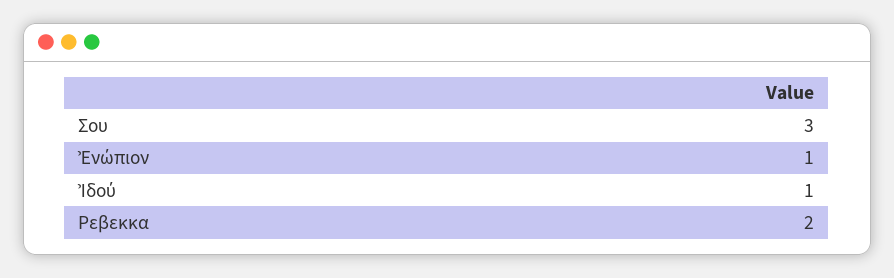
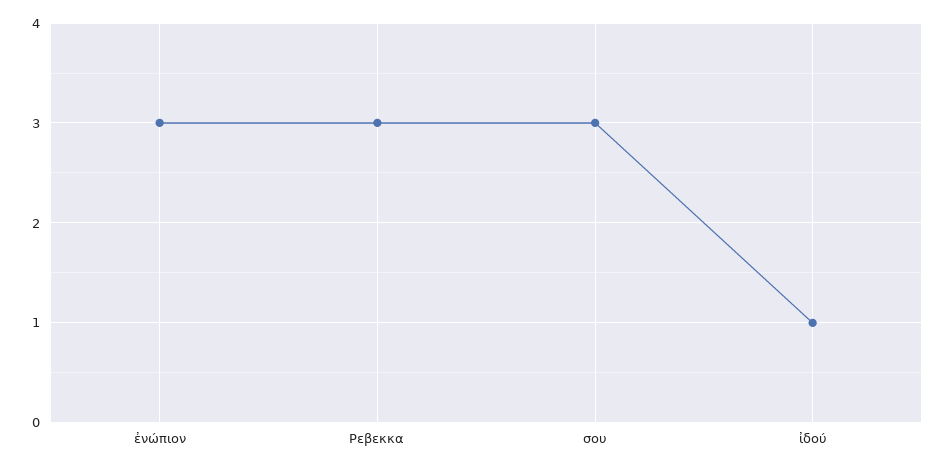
Ἐνώπιον: 1 -> 3
Ρεβεκκα: 2 -> 3

